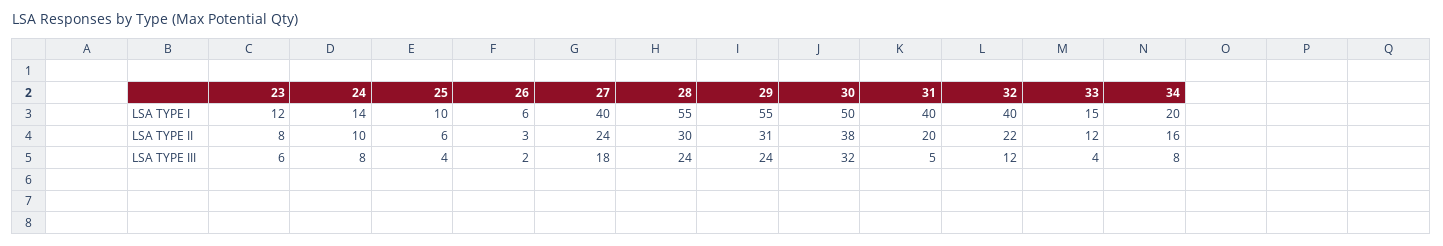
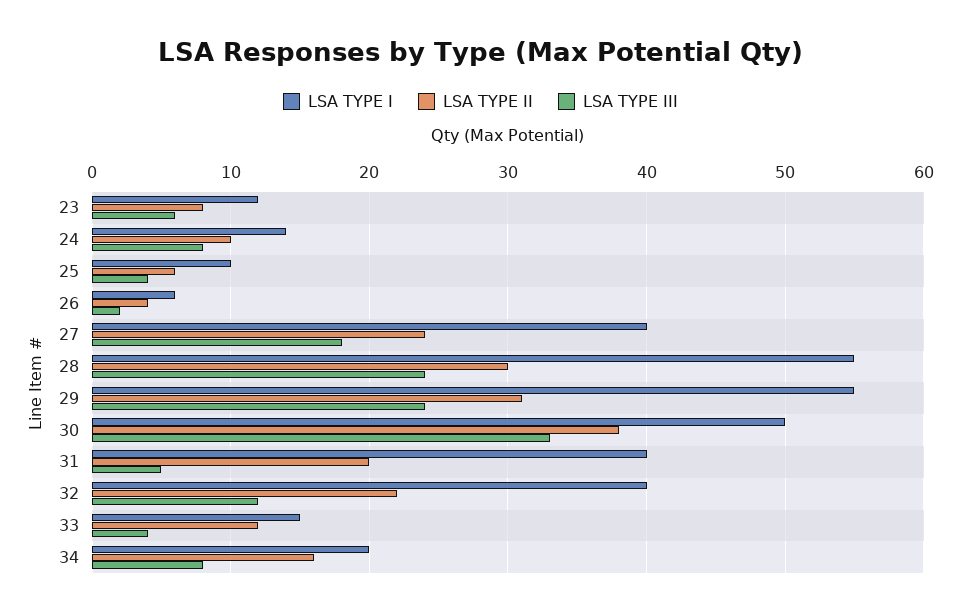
LSA TYPE II, 26: 3 -> 4
LSA TYPE III, 30: 32 -> 33

